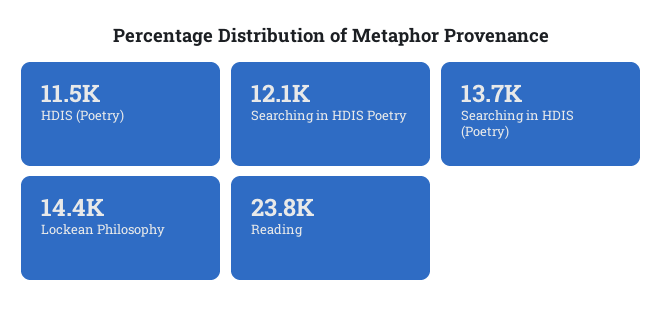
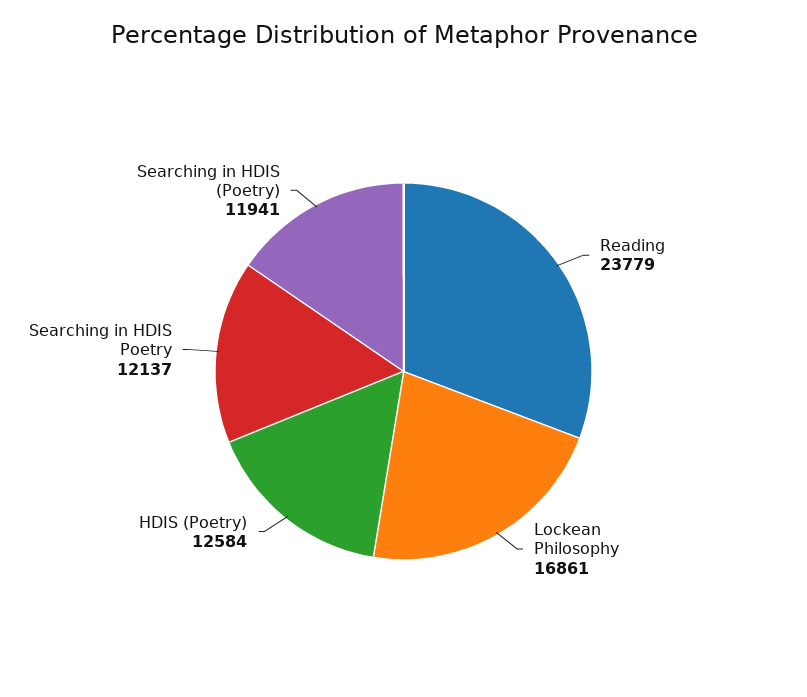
HDIS (Poetry): 11500 -> 12584
Searching in HDIS (Poetry): 13700 -> 11941
Lockean Philosophy: 14400 -> 16861

